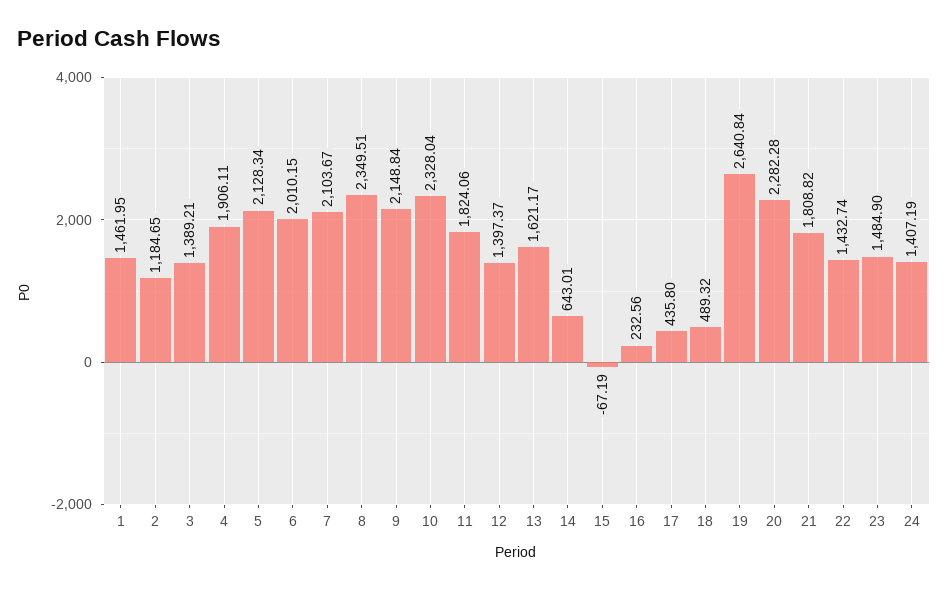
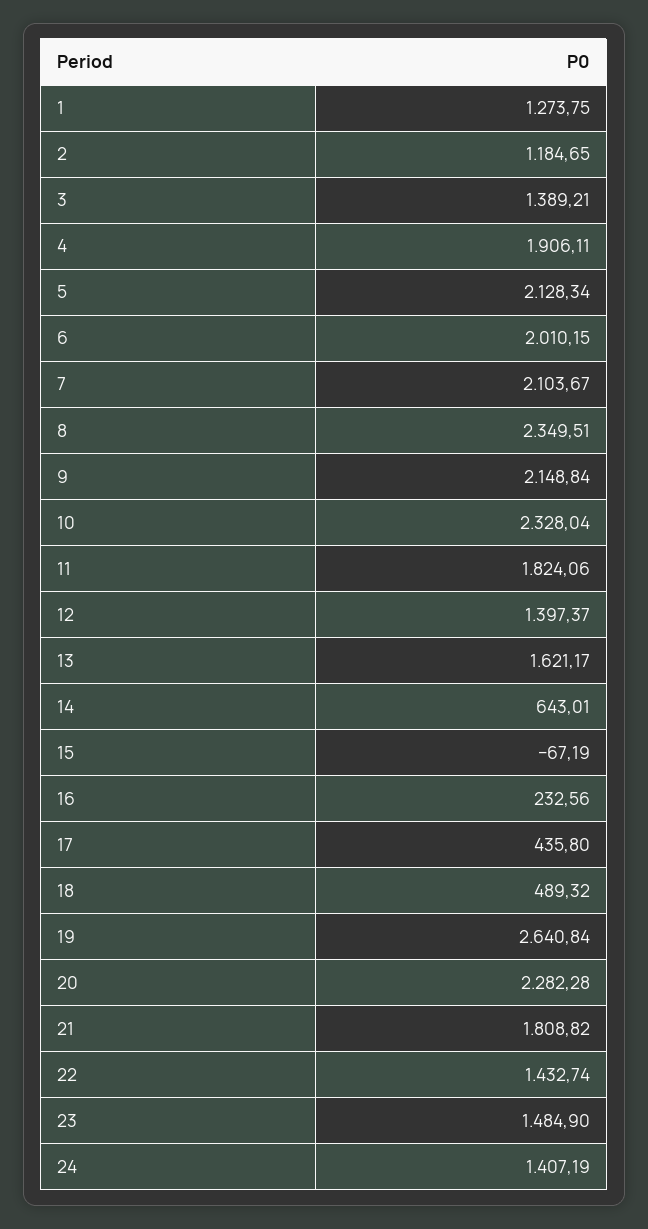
1: 1461.95 -> 1273.75

